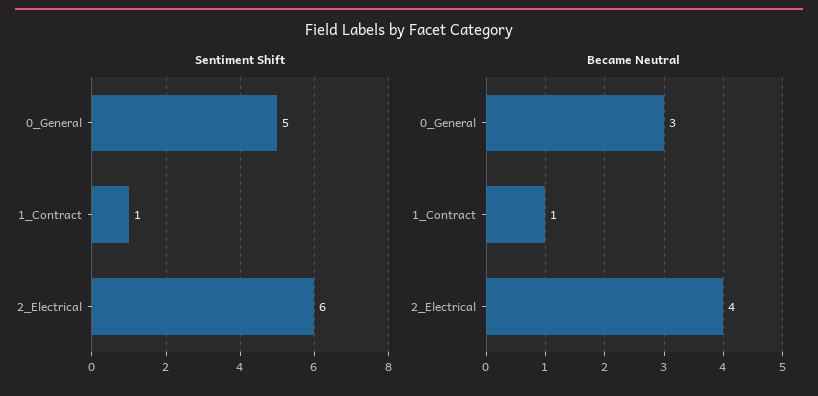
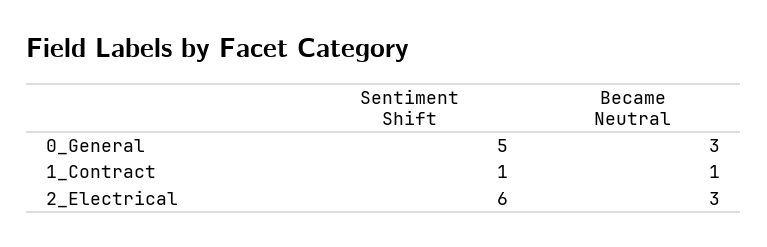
Became Neutral, 2_Electrical: 4 -> 3

